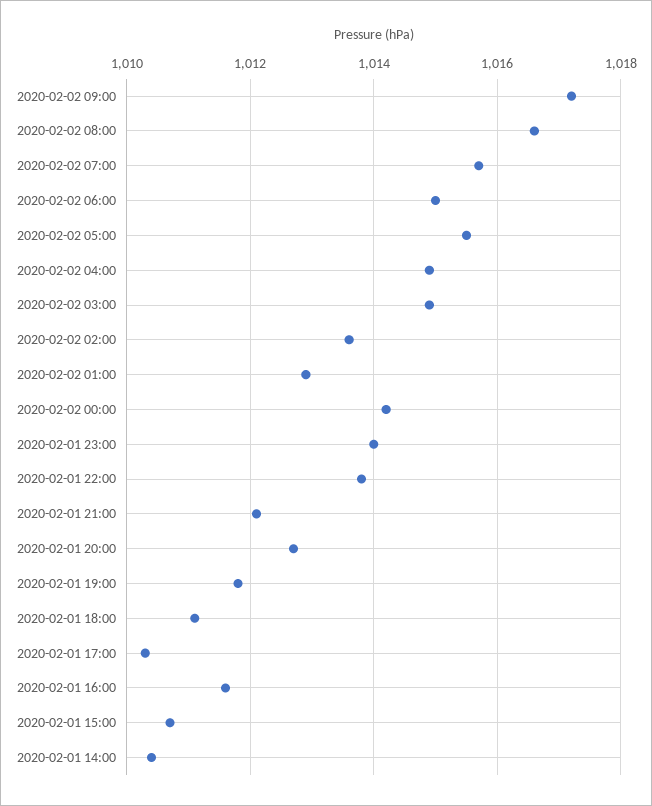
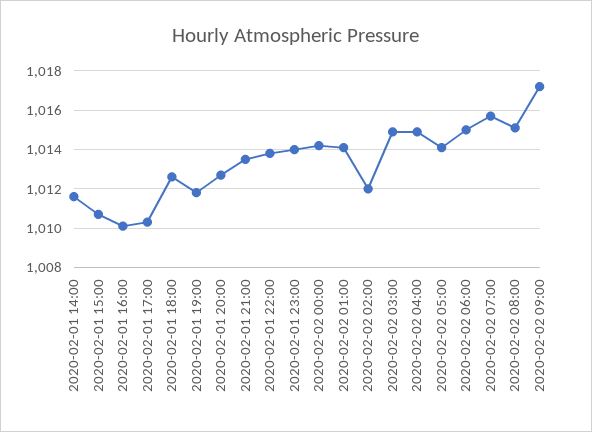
2020-02-02 08:00: 1016.5 -> 1015
2020-02-02 05:00: 1015.5 -> 1014
2020-02-02 02:00: 1013.5 -> 1012
2020-02-02 01:00: 1013 -> 1014
2020-02-01 21:00: 1012 -> 1013.5
2020-02-01 18:00: 1011 -> 1012.5
2020-02-01 16:00: 1011.5 -> 1010
2020-02-01 14:00: 1010.5 -> 1011.5

